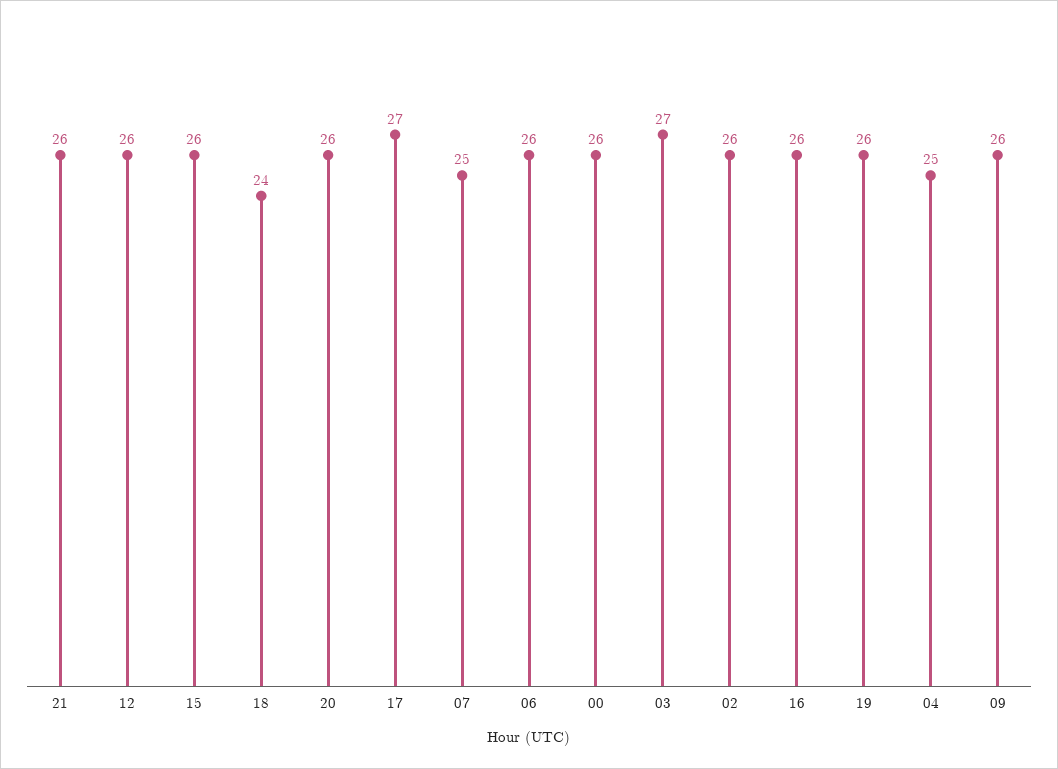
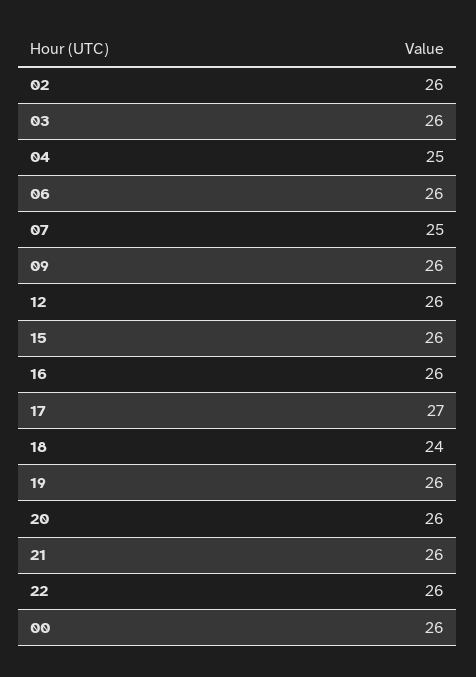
03: 27 -> 26
22: none -> 26

